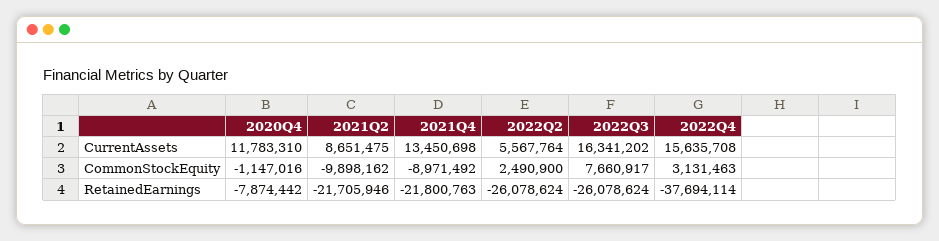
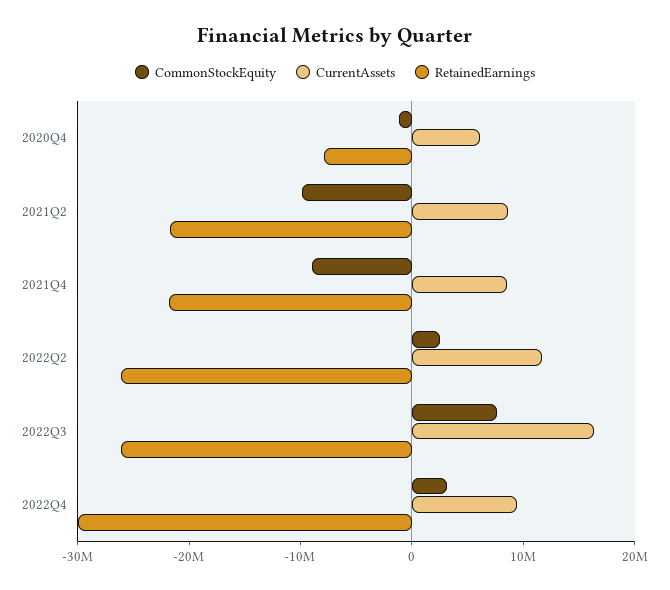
CurrentAssets, 2020Q4: 11783310 -> 6000000
CurrentAssets, 2021Q4: 13450698 -> 8000000
CurrentAssets, 2022Q2: 5567764 -> 12000000
CurrentAssets, 2022Q4: 15635708 -> 10000000
RetainedEarnings, 2022Q4: -37694114 -> -30000000

